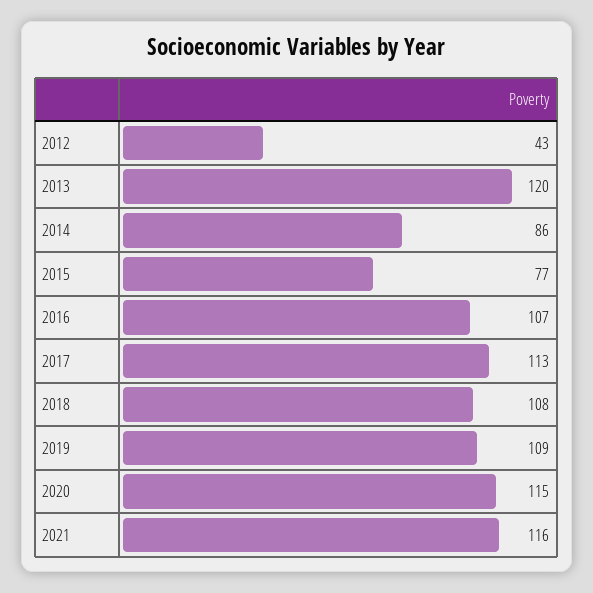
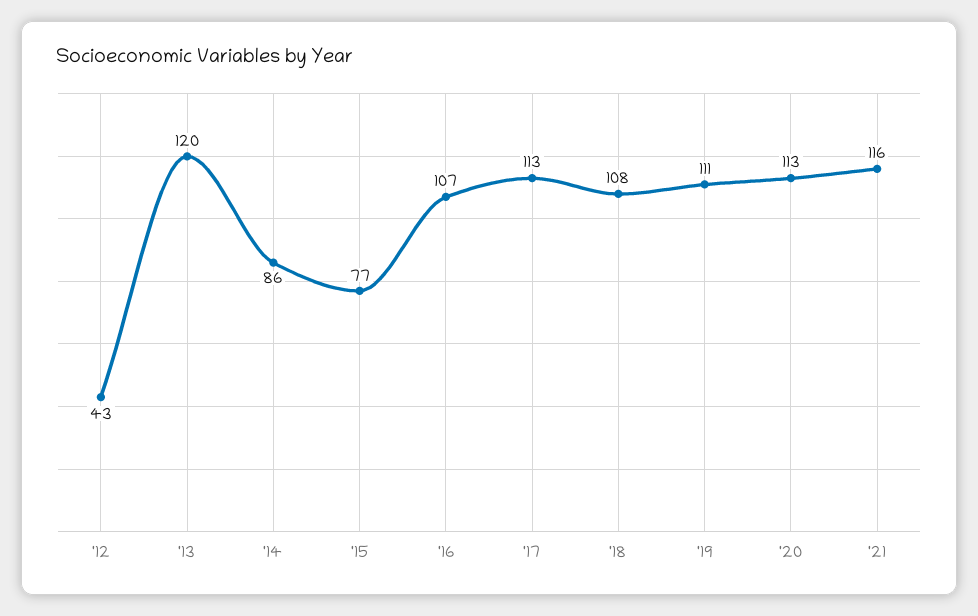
2019: 109 -> 111
2020: 115 -> 113

